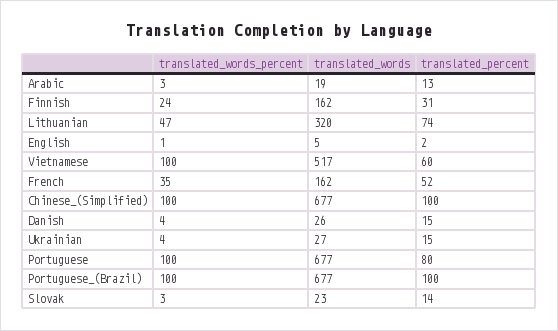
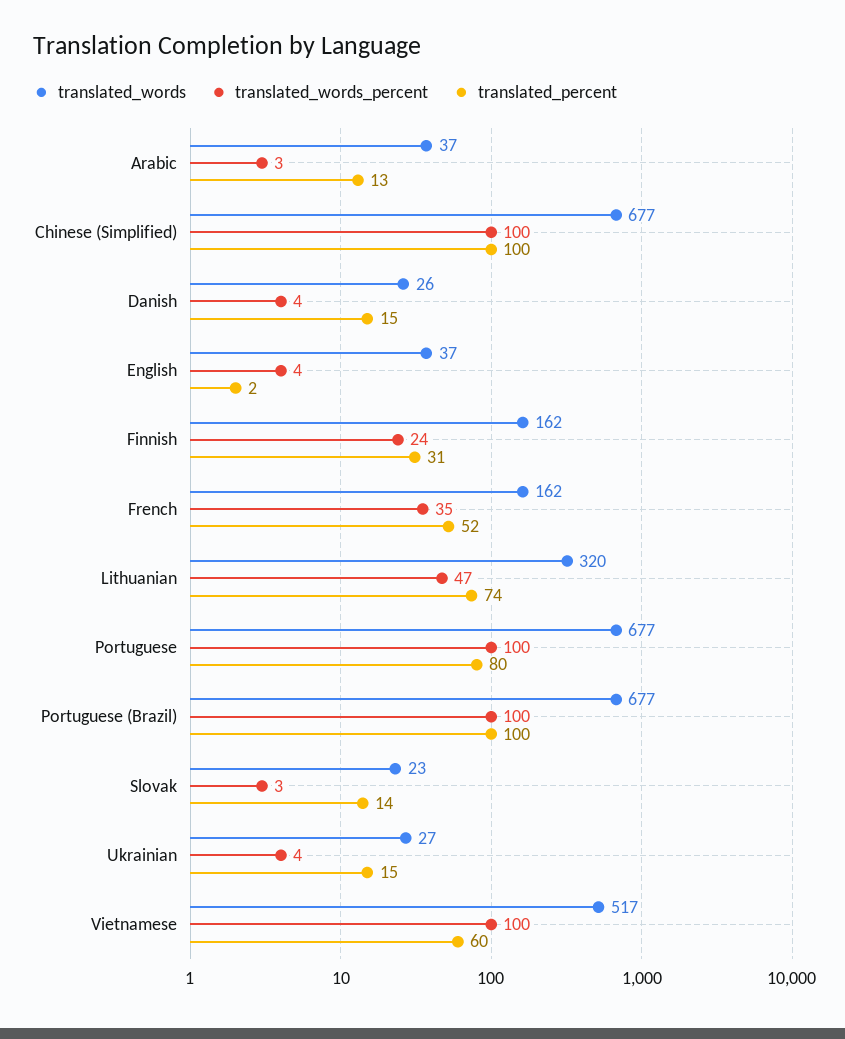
translated_words, Arabic: 19 -> 37
translated_words_percent, English: 1 -> 4
translated_words, English: 5 -> 37

